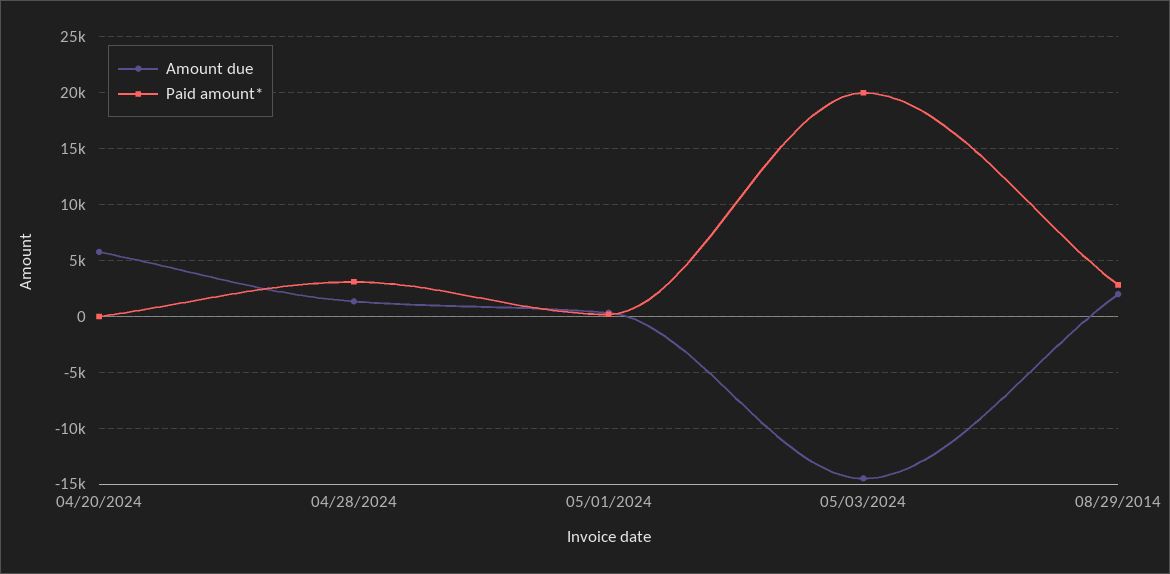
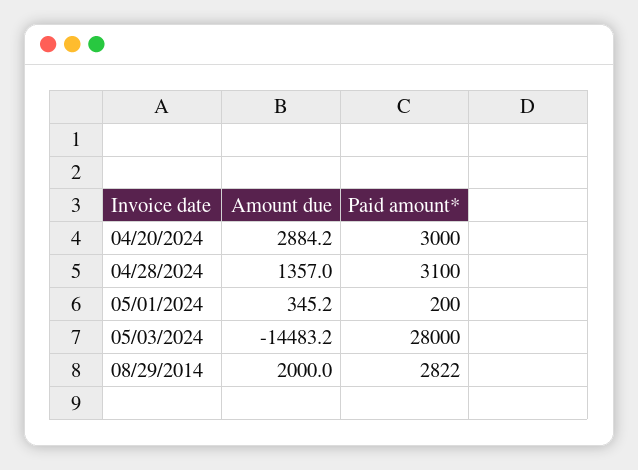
Amount due, 04/20/2024: 6000 -> 2884.2
Paid amount*, 04/20/2024: 0 -> 3000
Paid amount*, 05/03/2024: 20000 -> 28000

